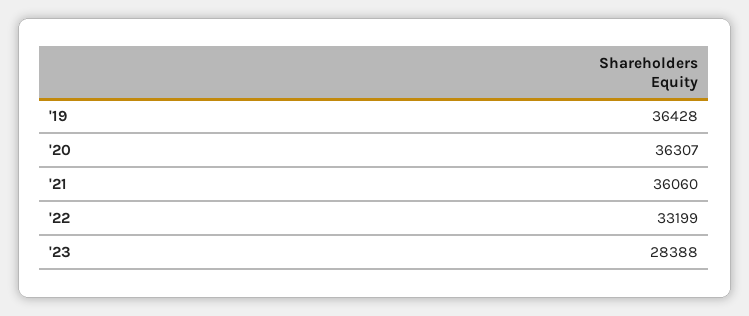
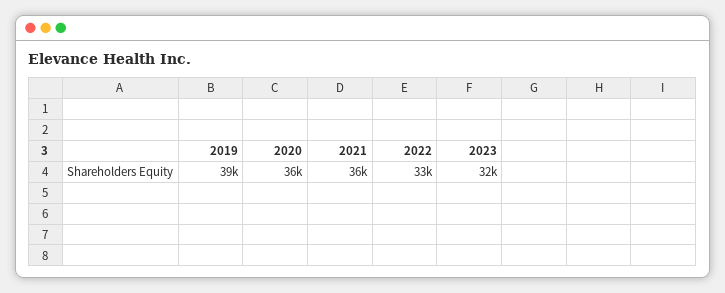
'19: 36428 -> 39000
'23: 28388 -> 32000

